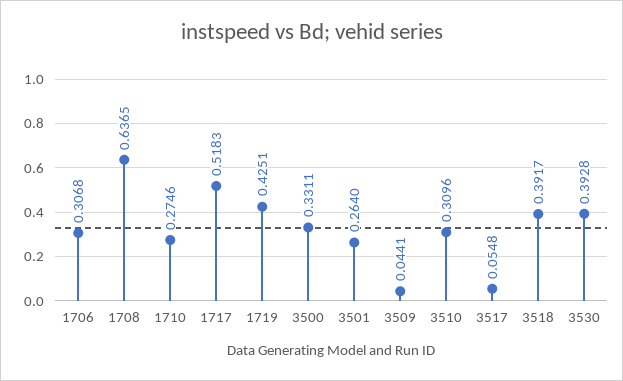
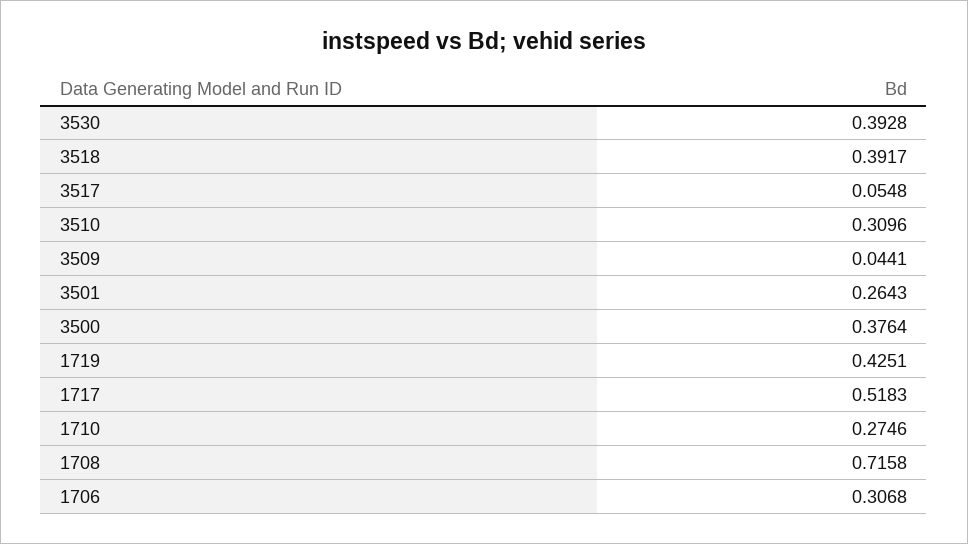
1708: 0.6365 -> 0.7158
3500: 0.3311 -> 0.3764
3501: 0.264 -> 0.2643

